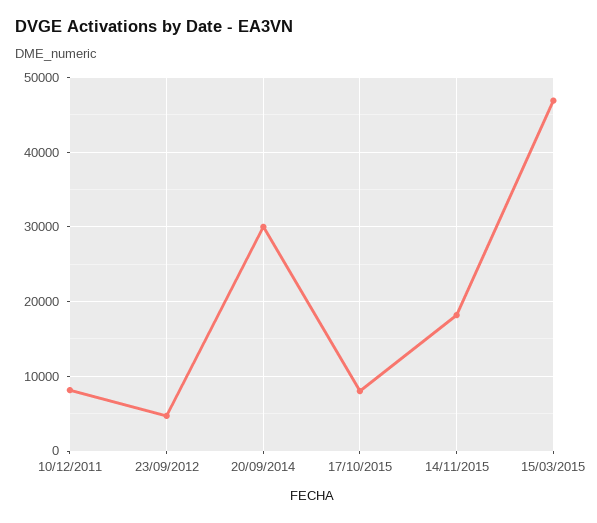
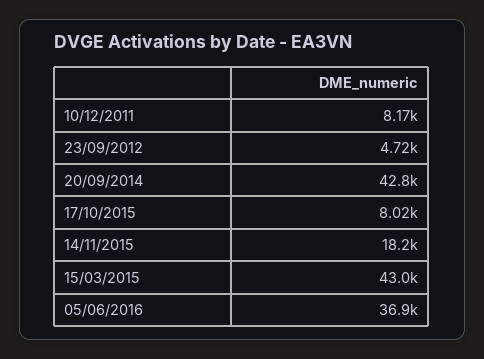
20/09/2014: 30000 -> 42800
15/03/2015: 47000 -> 43000
05/06/2016: none -> 36900

